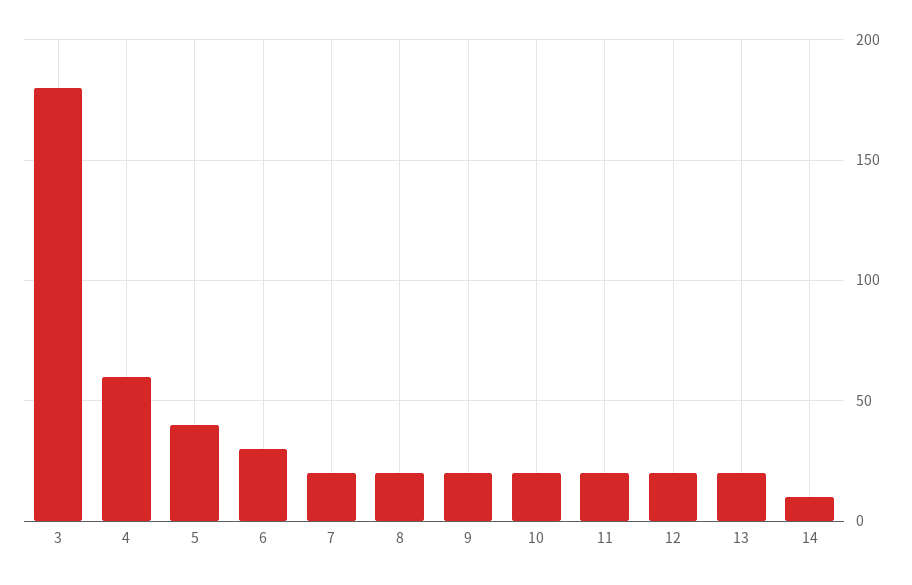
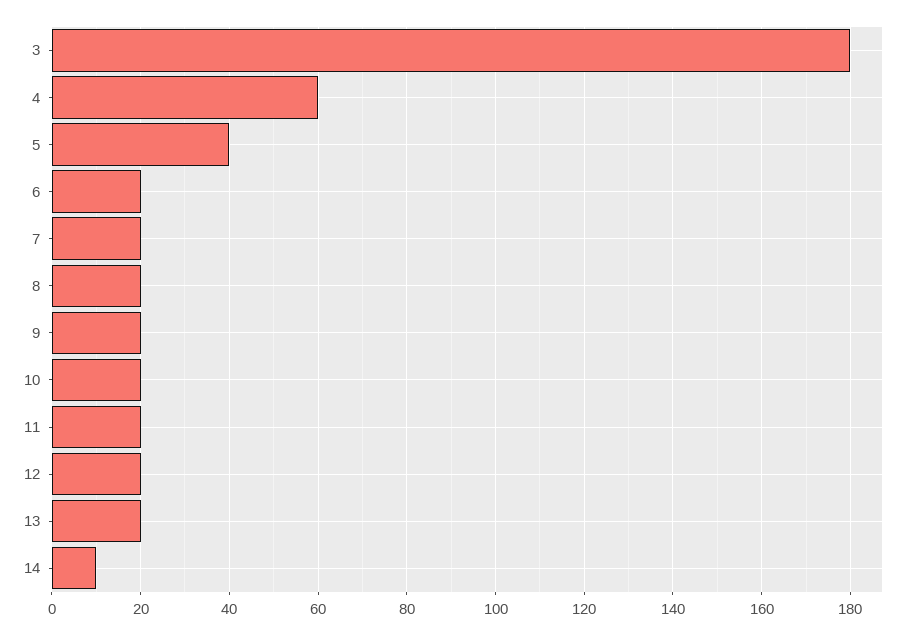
6: 30 -> 20

